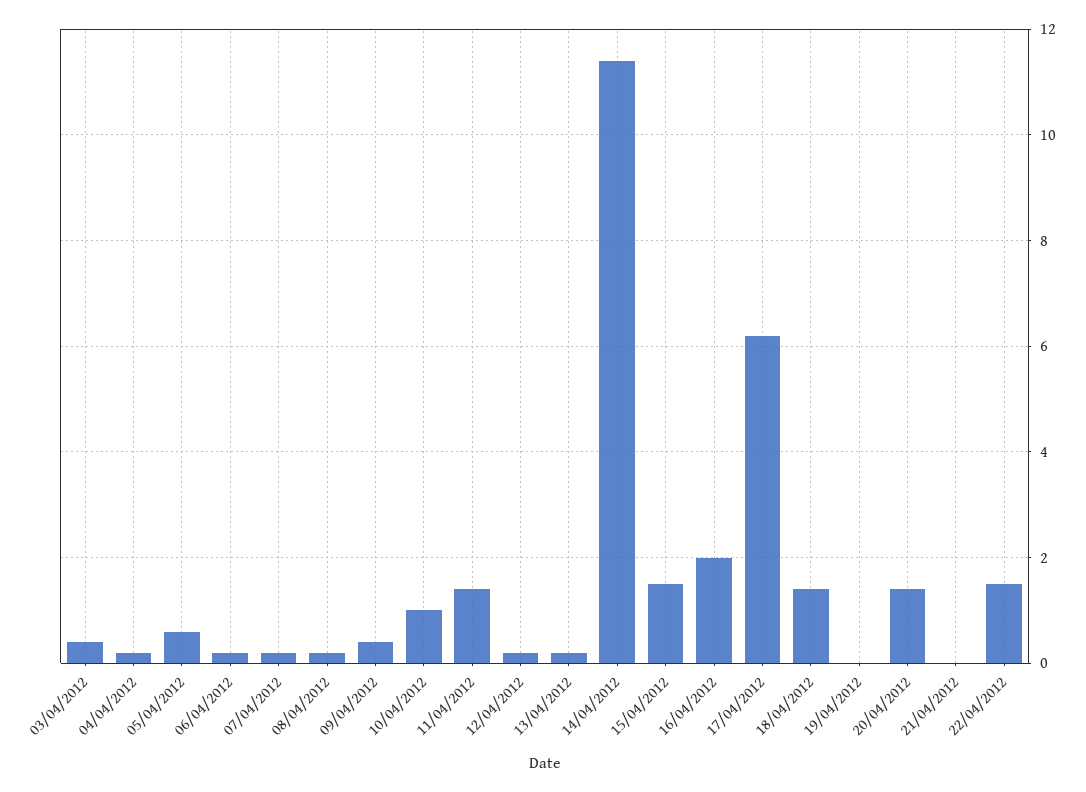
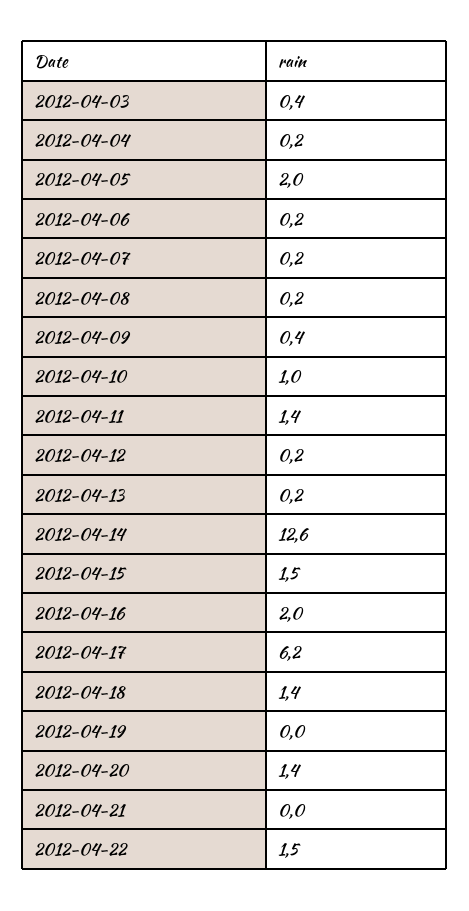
05/04/2012: 0.5 -> 2
14/04/2012: 11.5 -> 12.6

